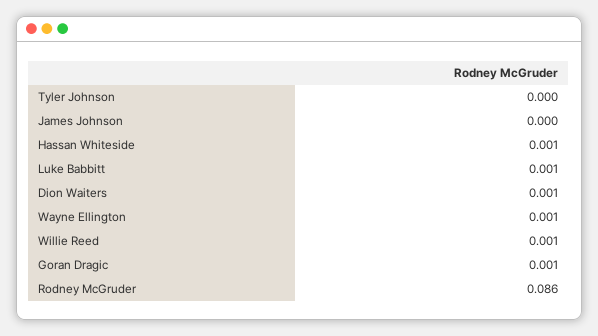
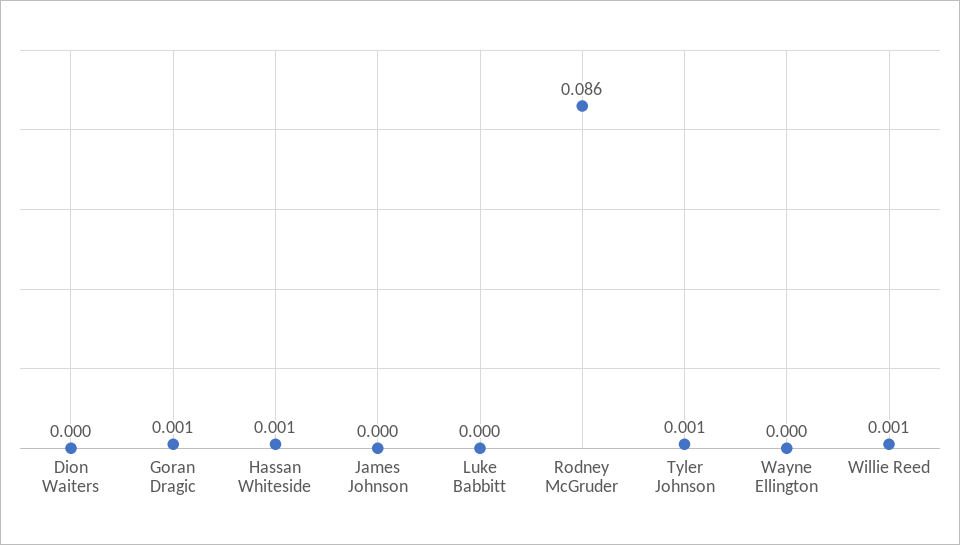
Tyler Johnson: 0 -> 0.001
Luke Babbitt: 0.001 -> 0
Dion Waiters: 0.001 -> 0
Wayne Ellington: 0.001 -> 0

